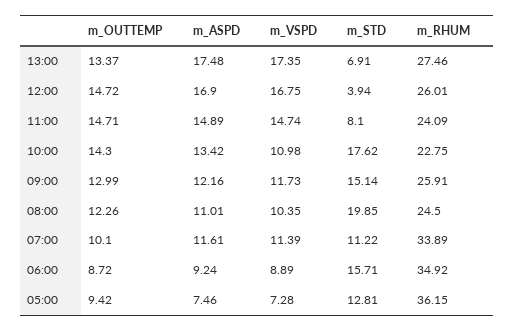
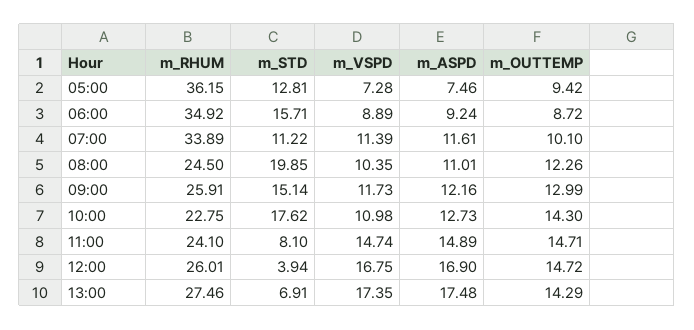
m_OUTTEMP, 13:00: 13.37 -> 14.29
m_RHUM, 11:00: 24.09 -> 24.1
m_ASPD, 10:00: 13.42 -> 12.73

